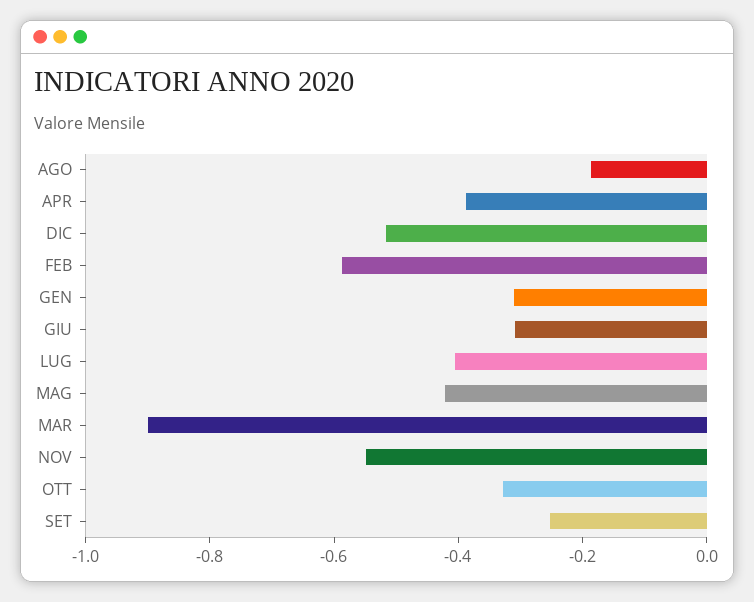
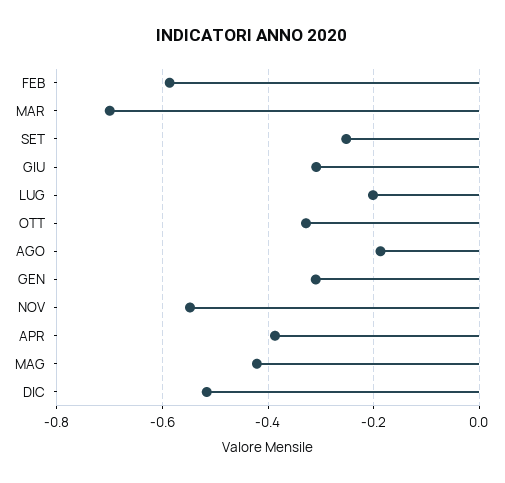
LUG: -0.4 -> -0.2
MAR: -0.9 -> -0.7

